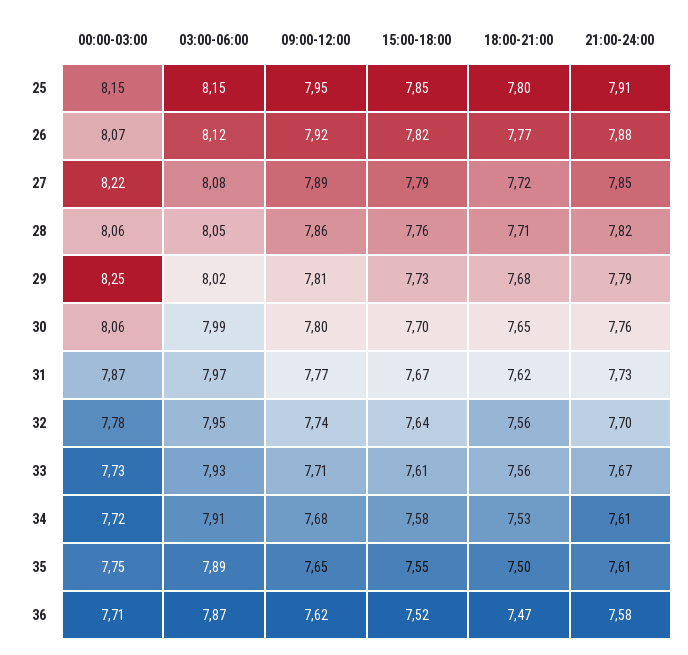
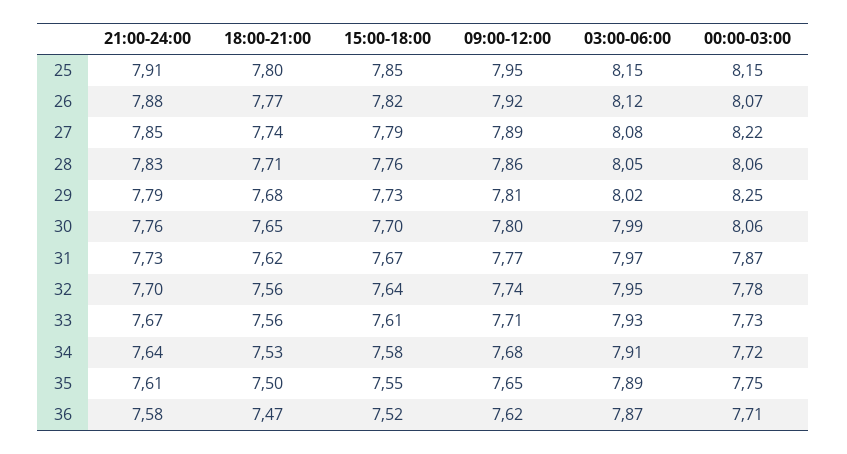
18:00-21:00, 27: 7.72 -> 7.74
21:00-24:00, 28: 7.82 -> 7.83
21:00-24:00, 34: 7.61 -> 7.64

